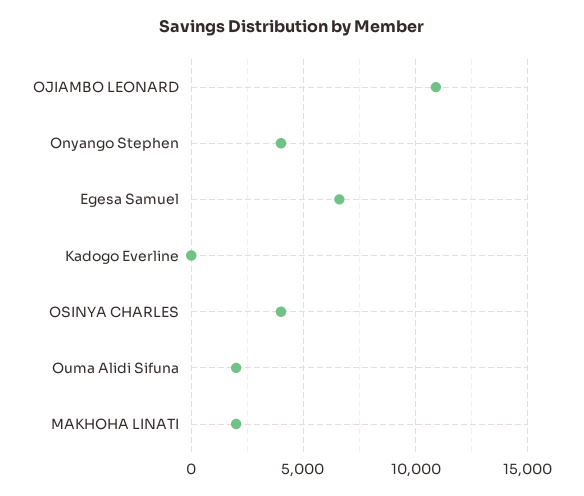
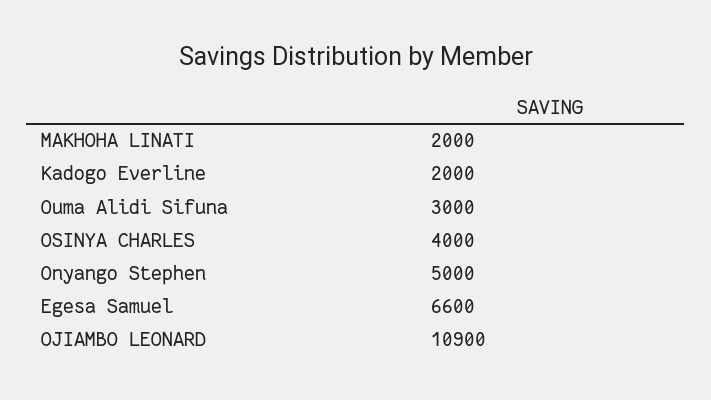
Onyango Stephen: 4000 -> 5000
Kadogo Everline: 0 -> 2000
Ouma Alidi Sifuna: 2000 -> 3000

